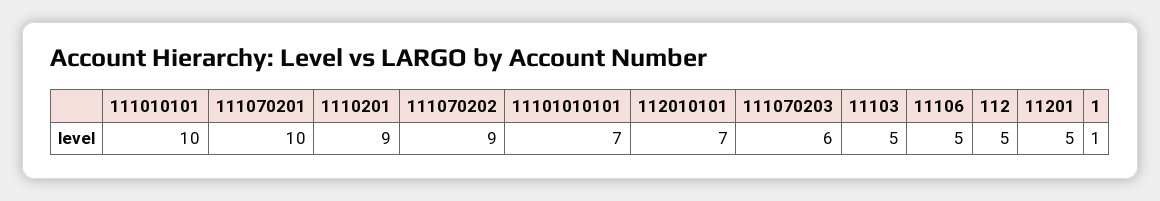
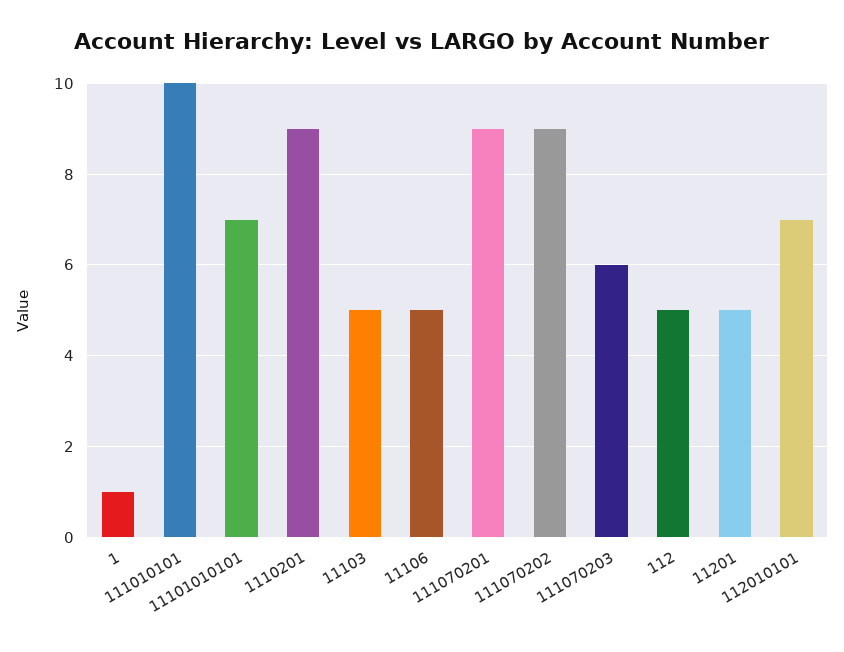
111070201: 10 -> 9

